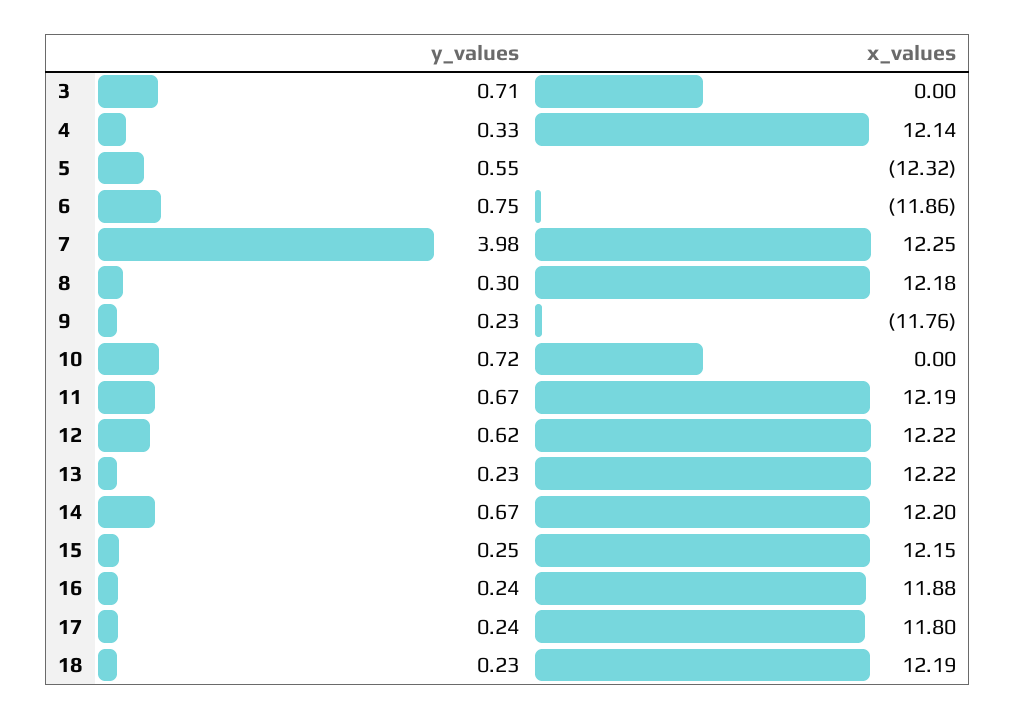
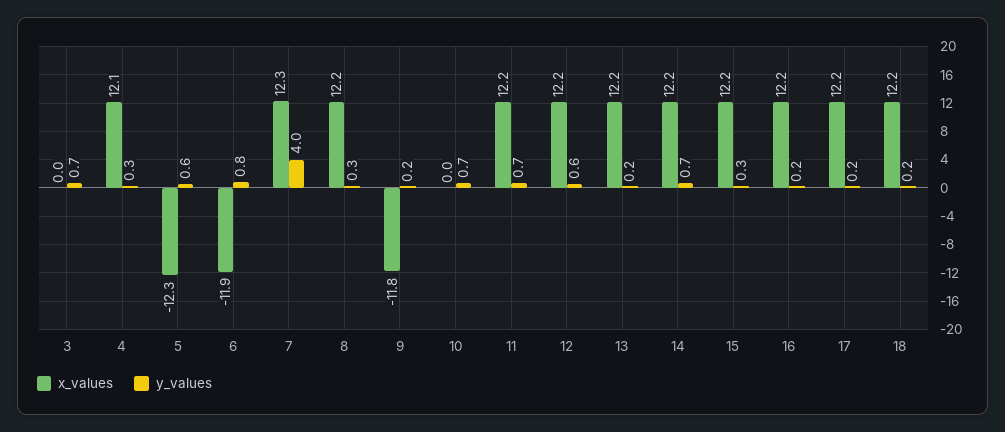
x_values, 16: 11.88 -> 12.2
x_values, 17: 11.8 -> 12.2

